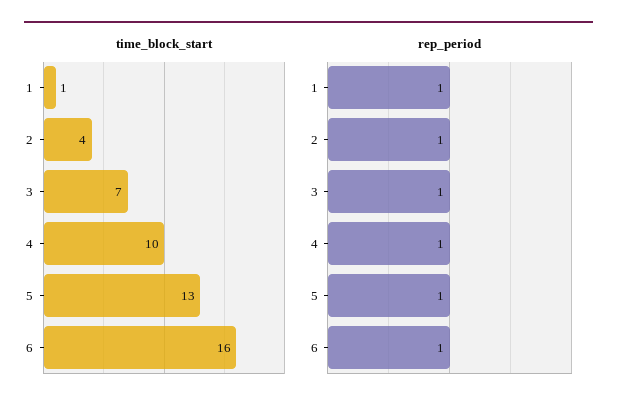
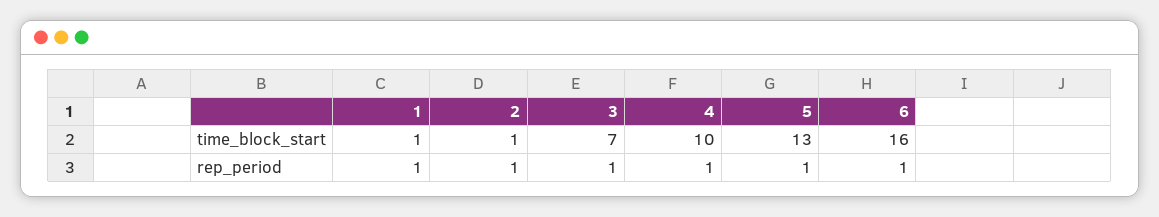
time_block_start, 2: 4 -> 1

